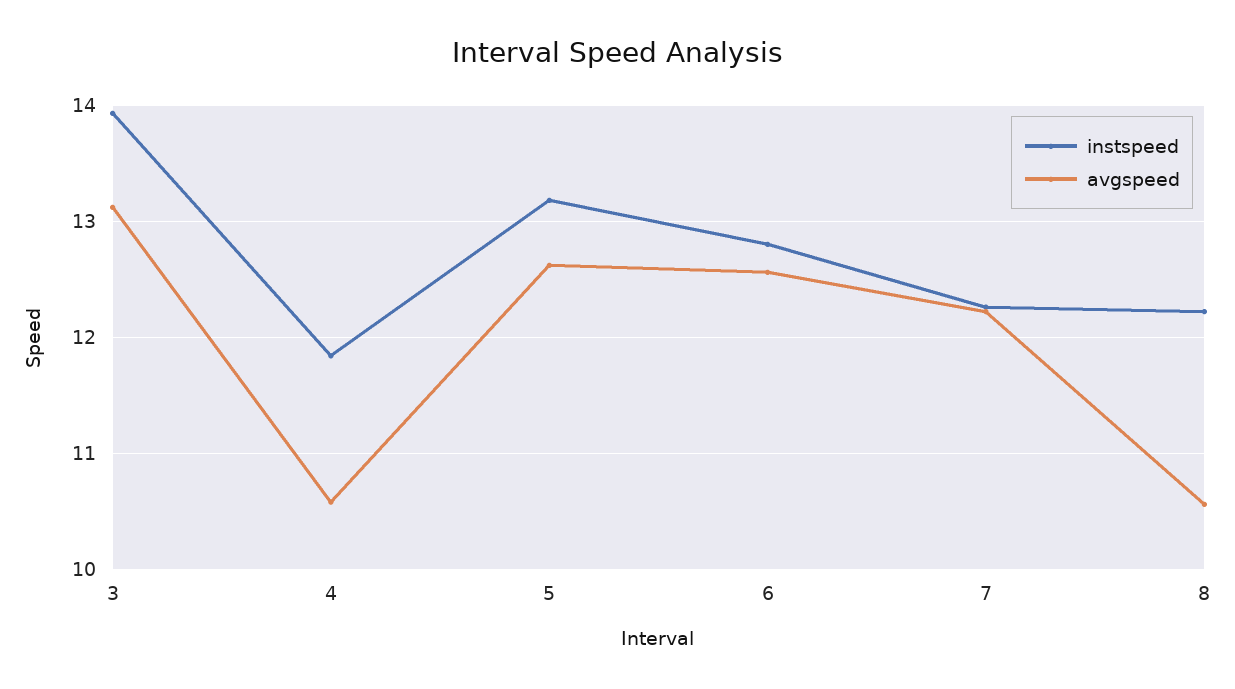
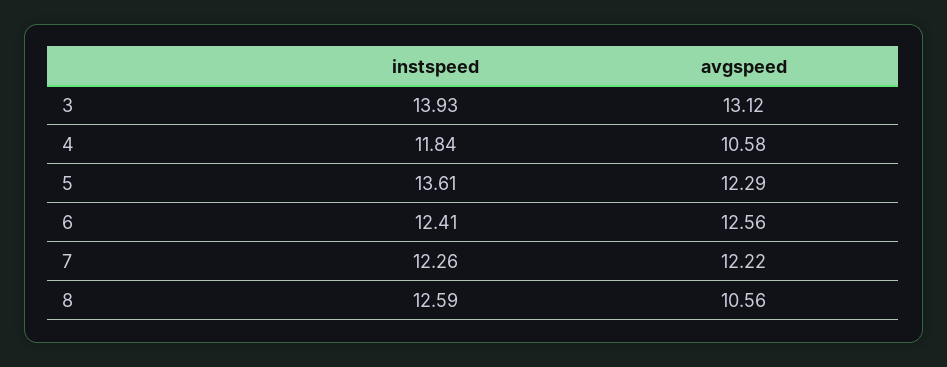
instspeed, 5: 13.2 -> 13.61
avgspeed, 5: 12.6 -> 12.29
instspeed, 6: 12.8 -> 12.41
instspeed, 8: 12.2 -> 12.59

